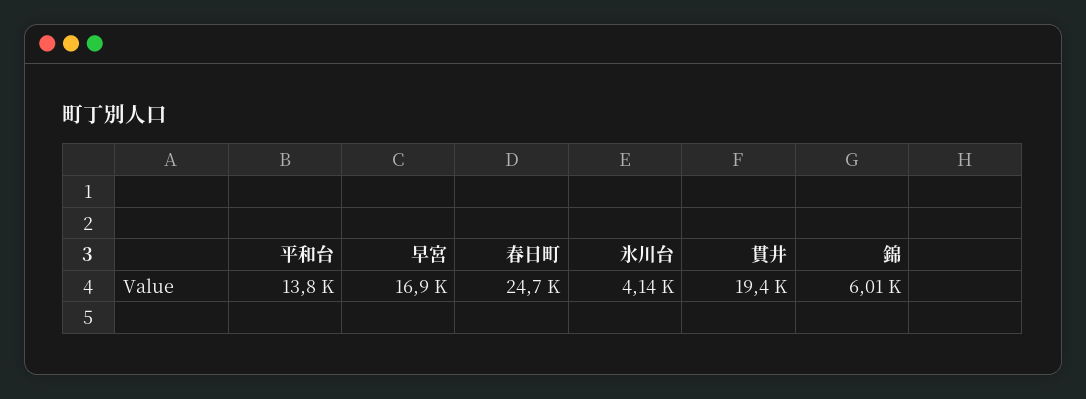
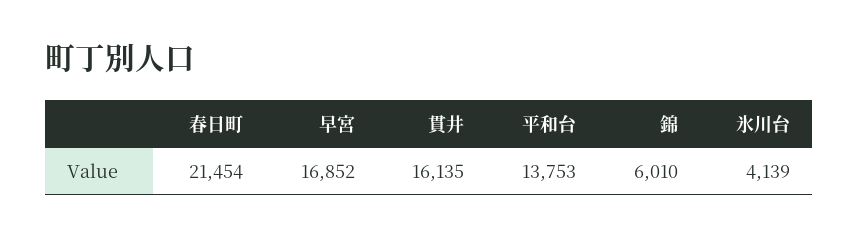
春日町: 24700 -> 21454
貫井: 19400 -> 16135

